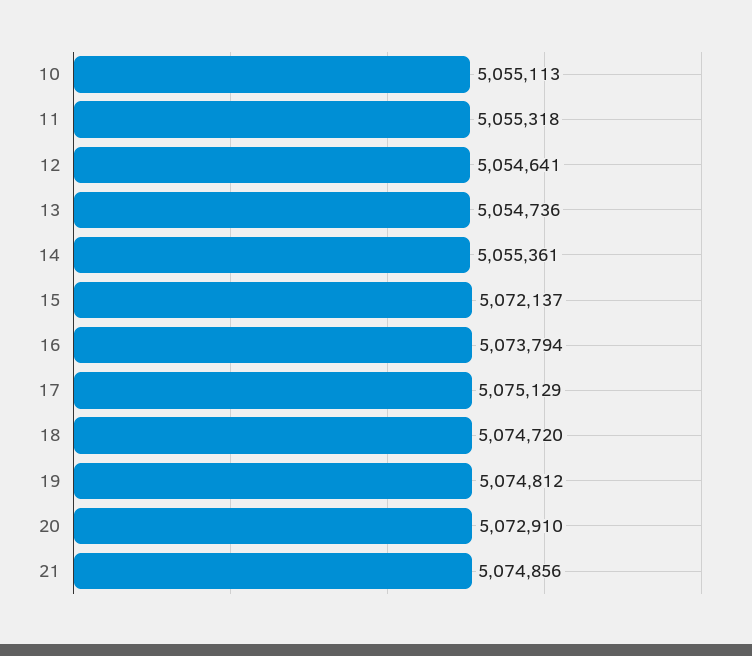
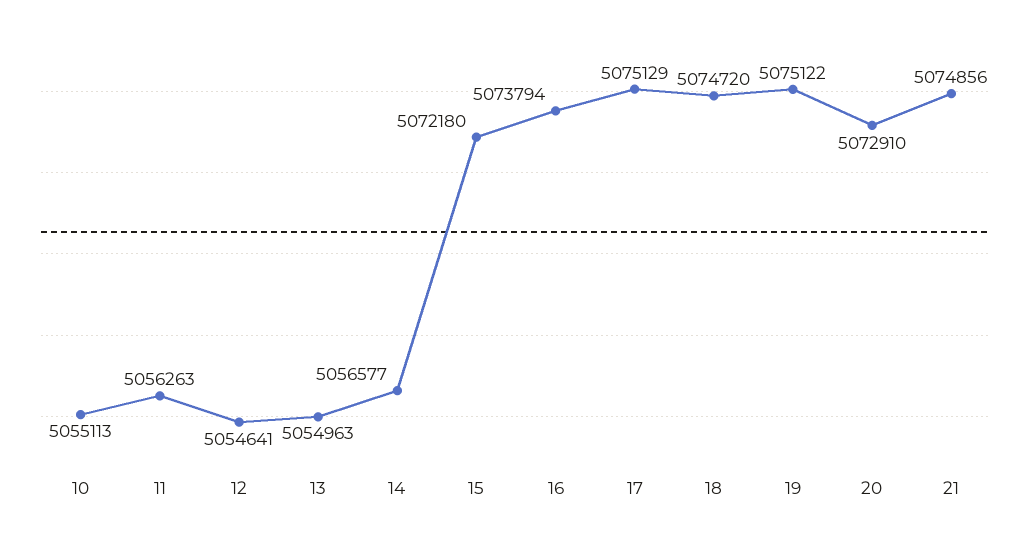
11: 5055318 -> 5056263
13: 5054736 -> 5054963
14: 5055361 -> 5056577
15: 5072137 -> 5072180
19: 5074812 -> 5075122

